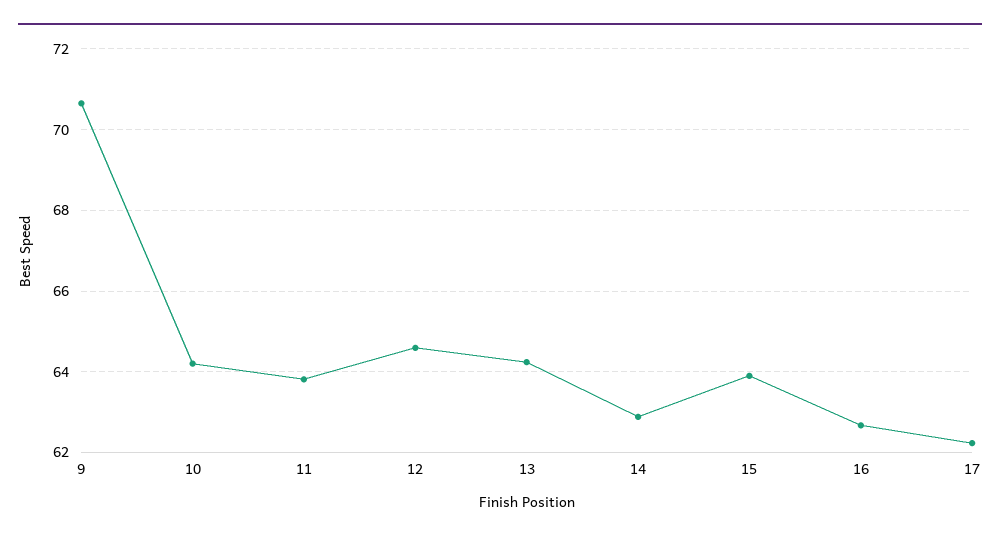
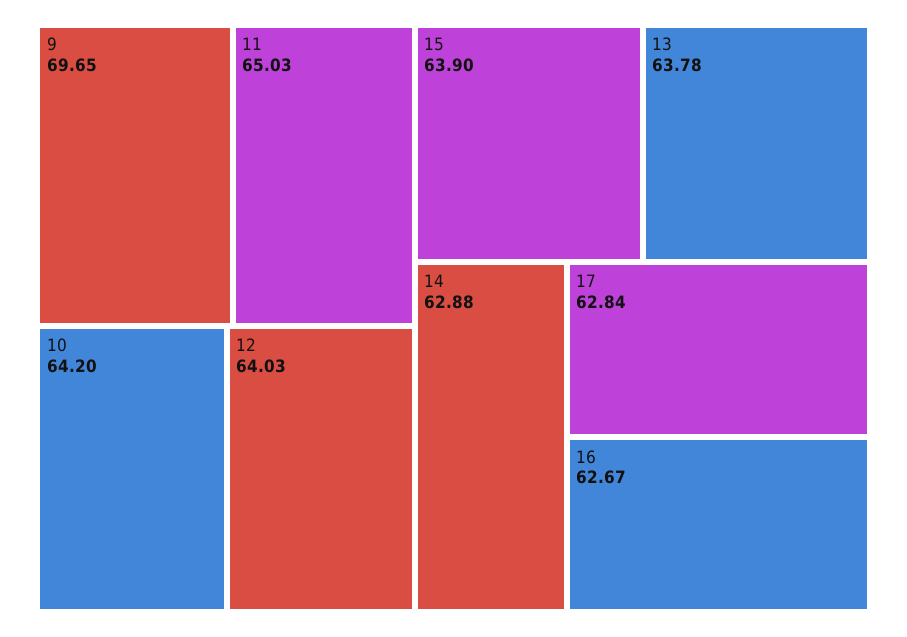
9: 70.6 -> 69.65
11: 63.8 -> 65.03
12: 64.6 -> 64.03
13: 64.2 -> 63.78
17: 62.2 -> 62.84

